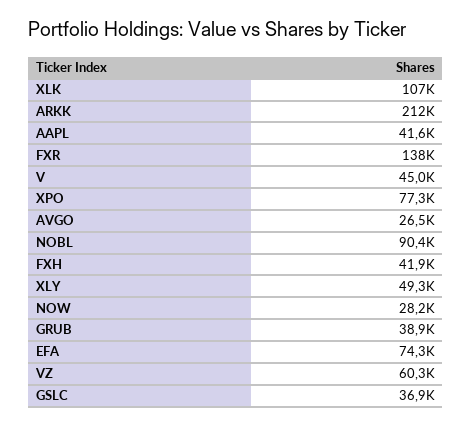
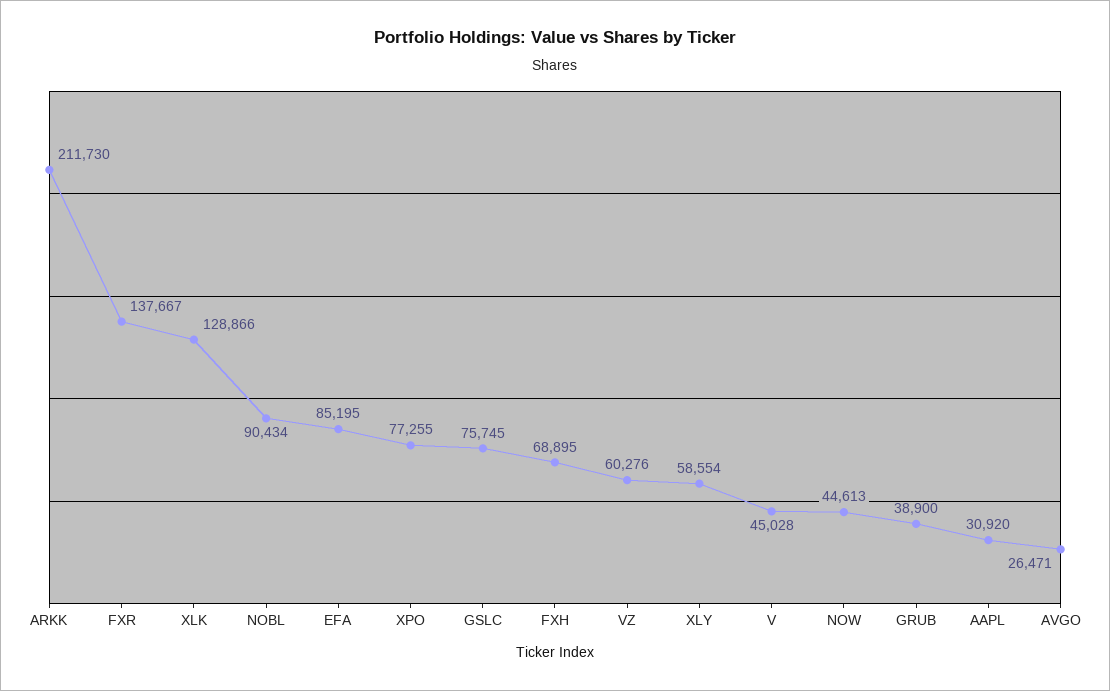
XLK: 107000 -> 128866
AAPL: 41600 -> 30920
FXH: 41900 -> 68895
XLY: 49300 -> 58554
NOW: 28200 -> 44613
EFA: 74300 -> 85195
GSLC: 36900 -> 75745

